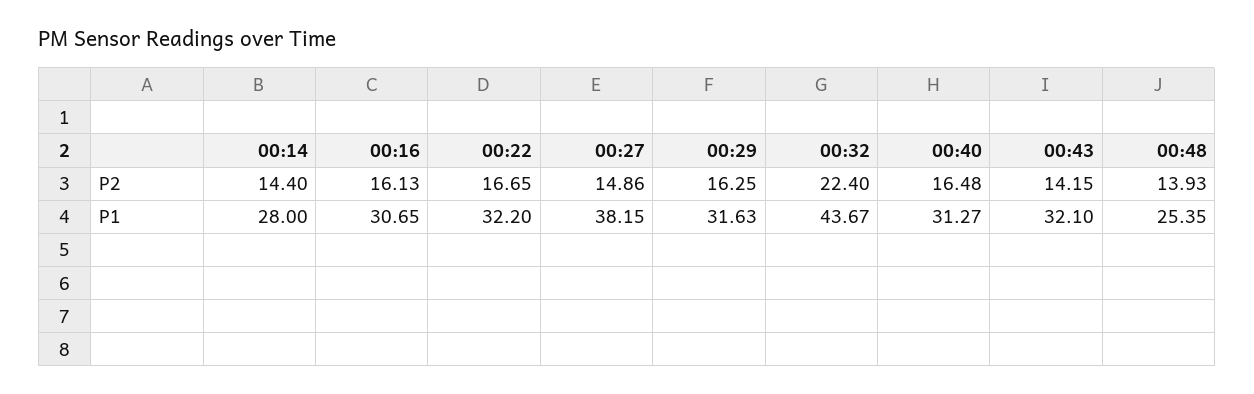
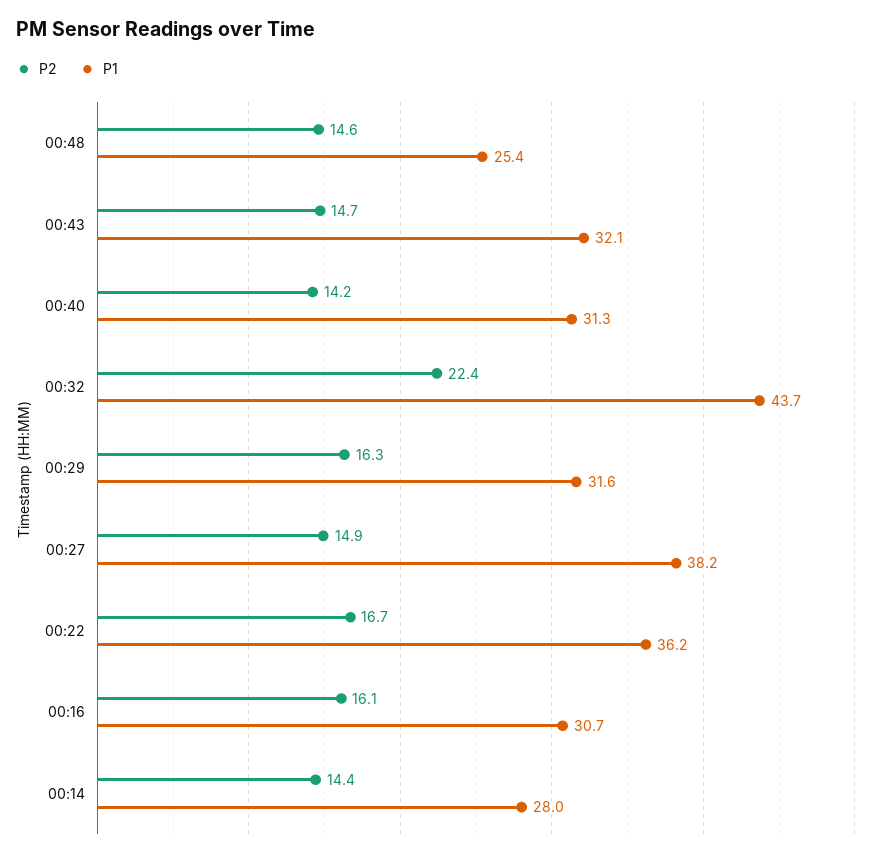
P2, 00:40: 16.48 -> 14.2
P2, 00:43: 14.15 -> 14.7
P2, 00:48: 13.93 -> 14.6
P1, 00:22: 32.2 -> 36.2

